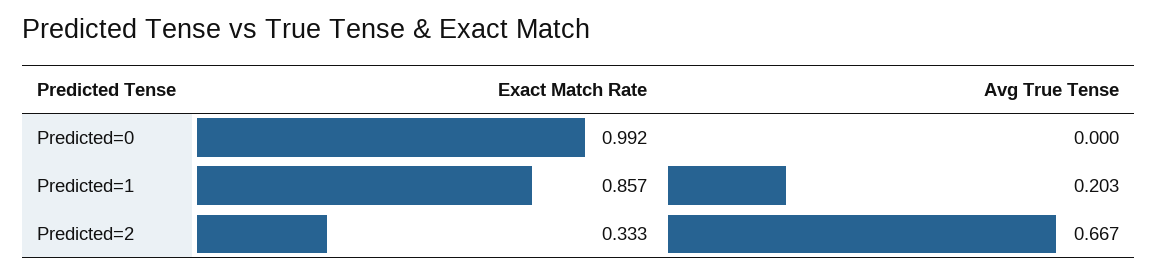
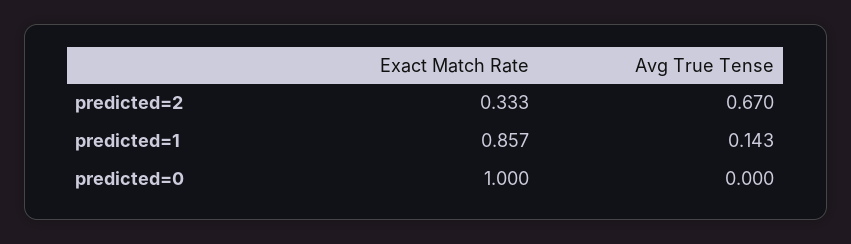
Exact Match Rate, Predicted=0: 0.992 -> 1
Avg True Tense, Predicted=1: 0.203 -> 0.143
Avg True Tense, Predicted=2: 0.667 -> 0.67

